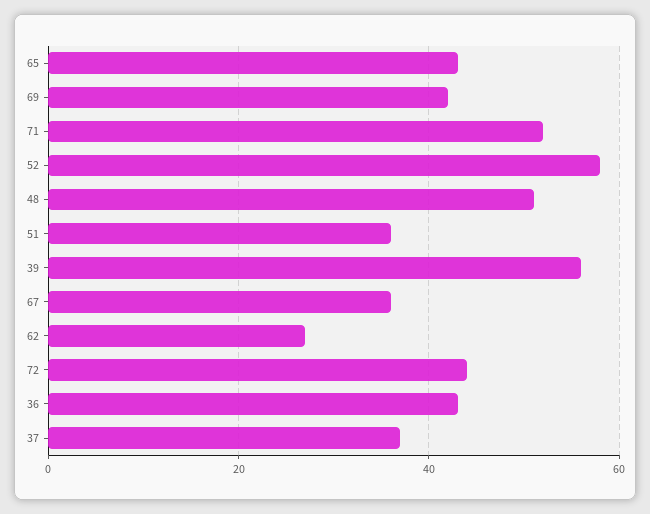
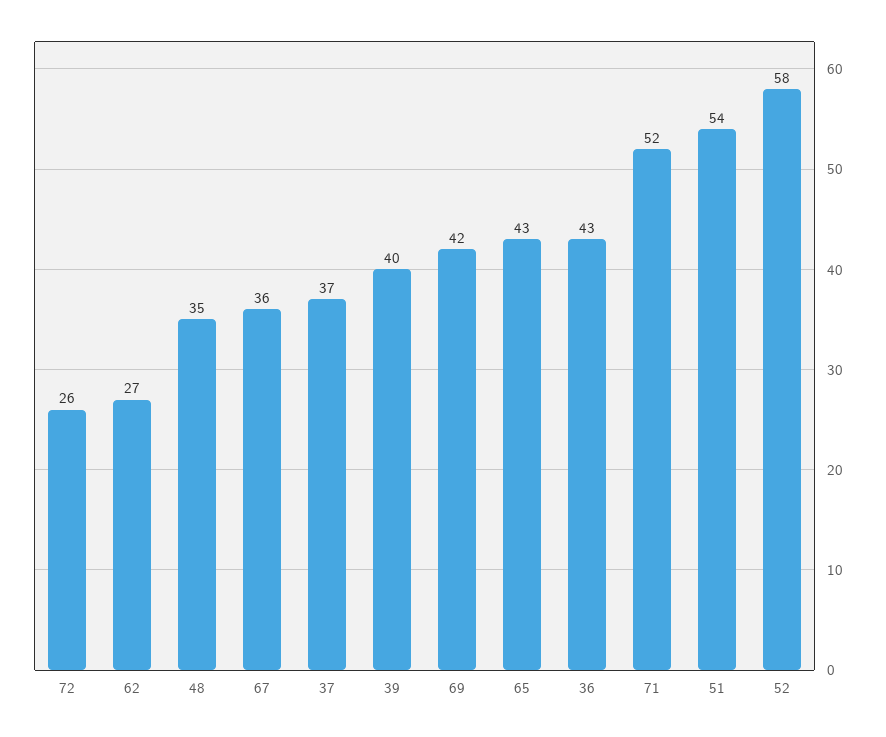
48: 50 -> 35
51: 35 -> 54
39: 55 -> 40
72: 45 -> 26

